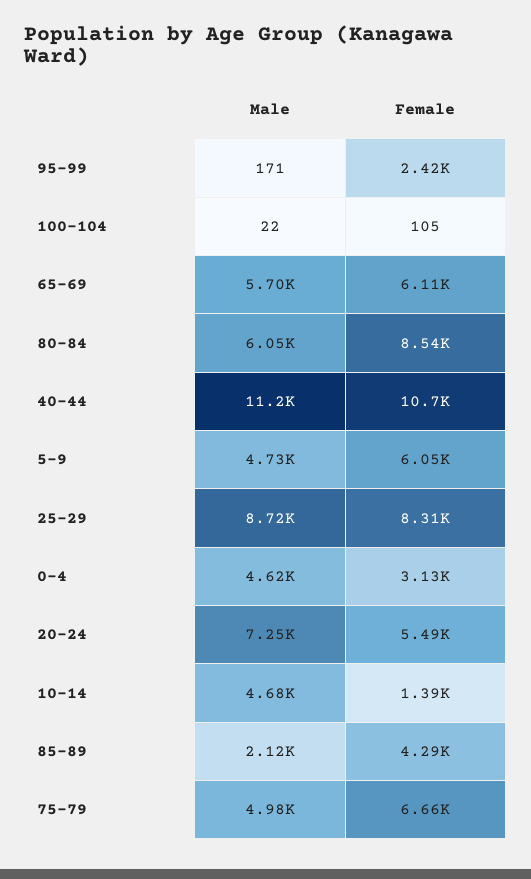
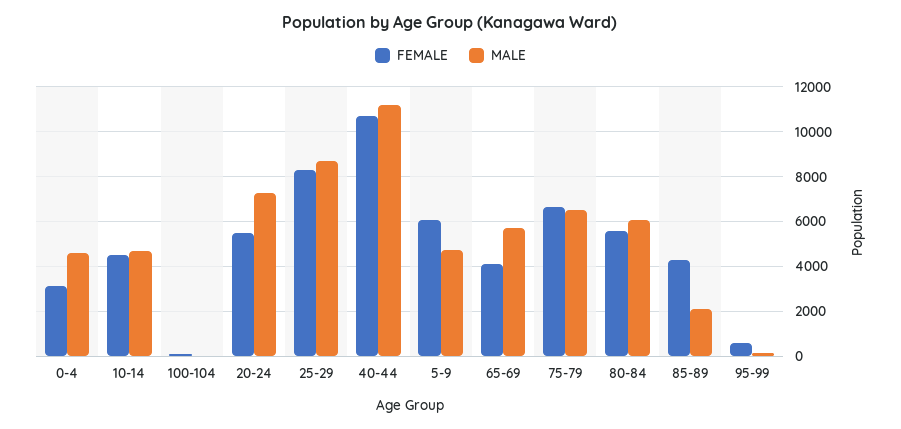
Female, 95-99: 2420 -> 500
Female, 65-69: 6110 -> 4000
Female, 80-84: 8540 -> 5500
Female, 10-14: 1390 -> 4500
Male, 75-79: 4980 -> 6500

